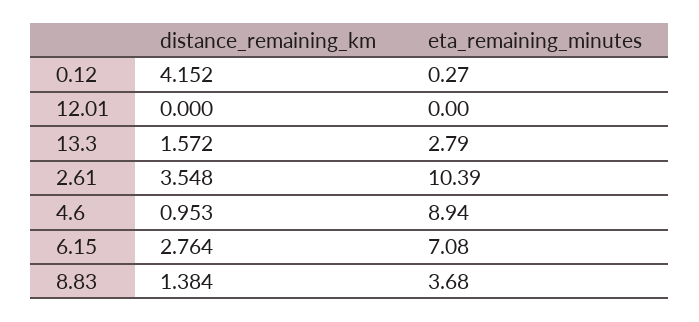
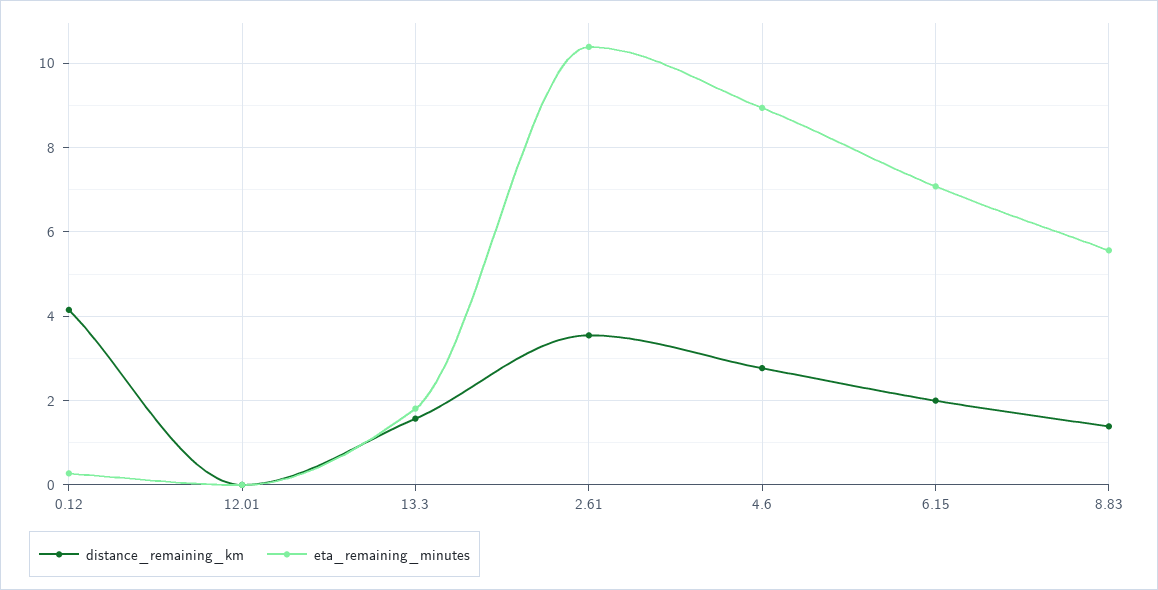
eta_remaining_minutes, 13.3: 2.79 -> 1.8
distance_remaining_km, 4.6: 0.953 -> 2.8
distance_remaining_km, 6.15: 2.764 -> 2
eta_remaining_minutes, 8.83: 3.68 -> 5.6

